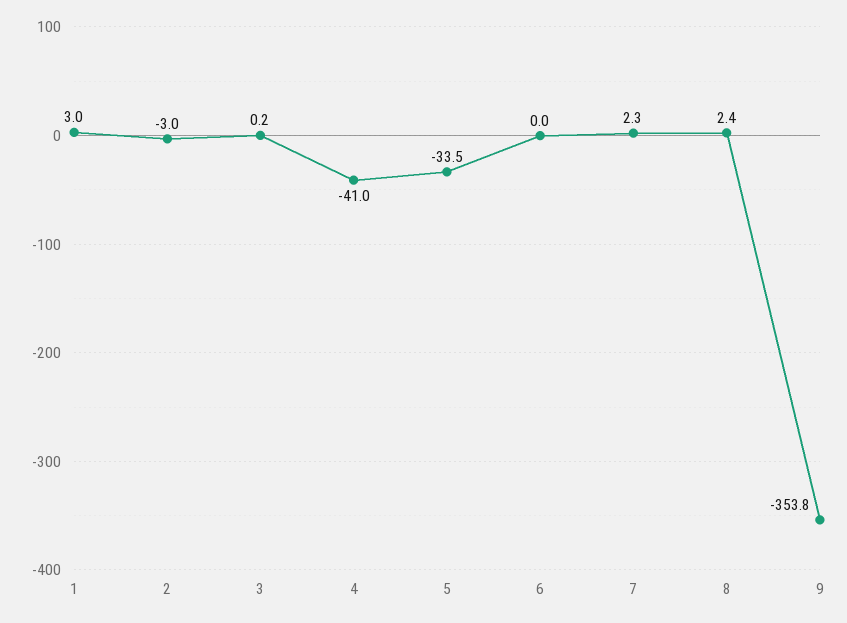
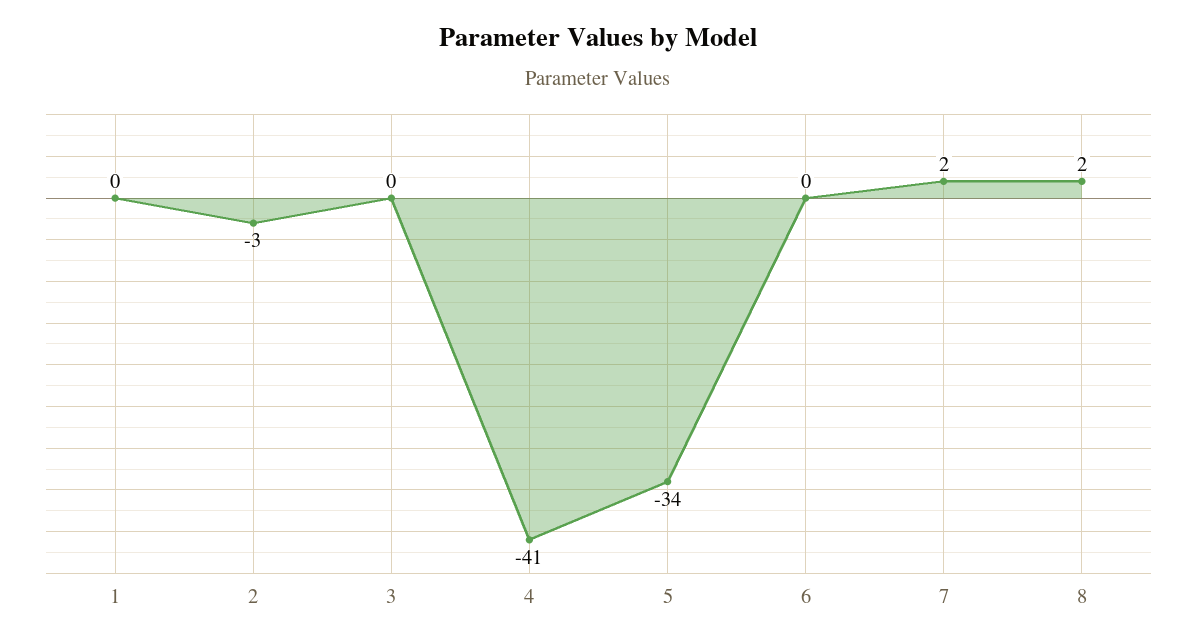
1: 3 -> 0
9: -353.8 -> none

